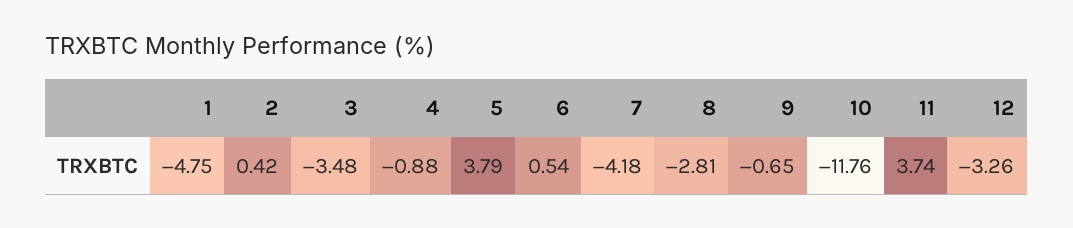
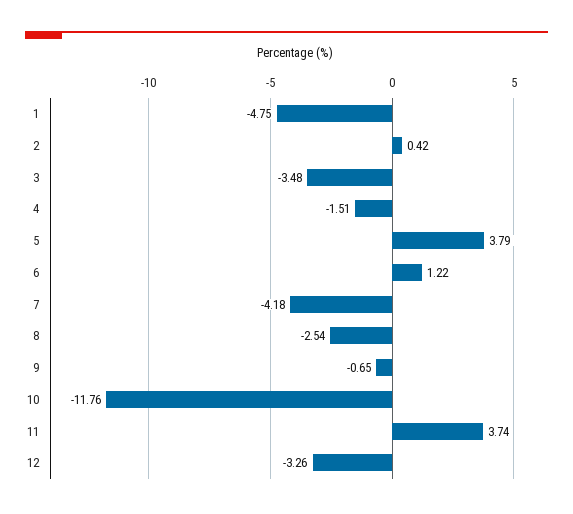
4: -0.88 -> -1.51
6: 0.54 -> 1.22
8: -2.81 -> -2.54

